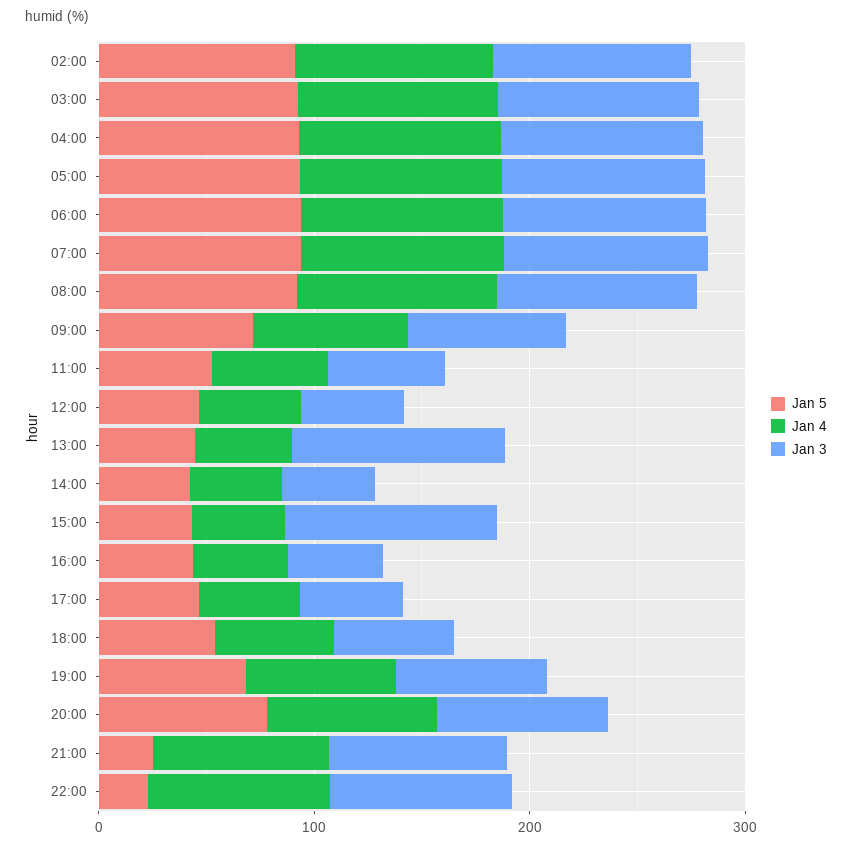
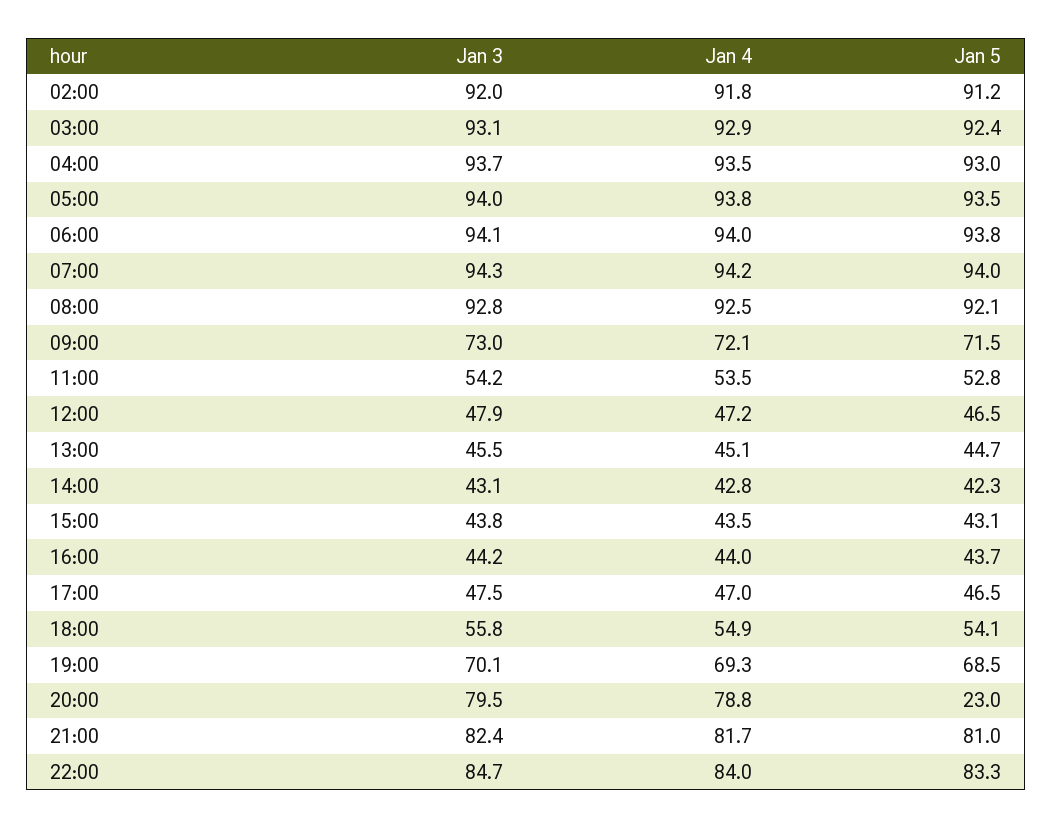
Jan 3, 13:00: 100 -> 45.5
Jan 3, 15:00: 100 -> 43.8
Jan 5, 20:00: 80 -> 23
Jan 5, 21:00: 20 -> 81
Jan 5, 22:00: 20 -> 83.3

